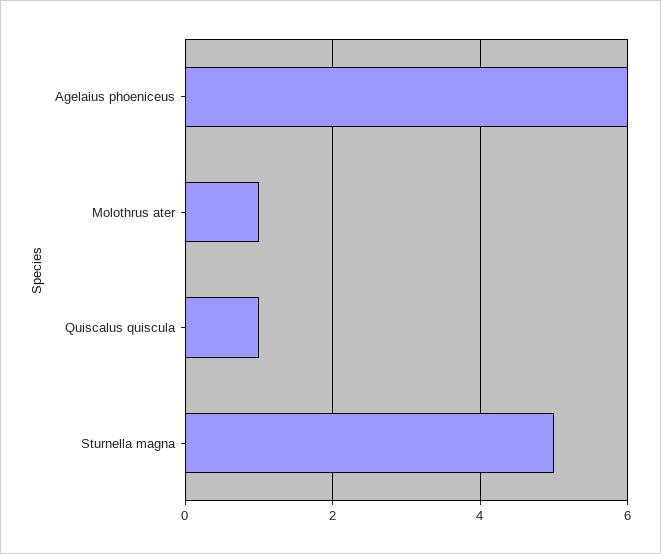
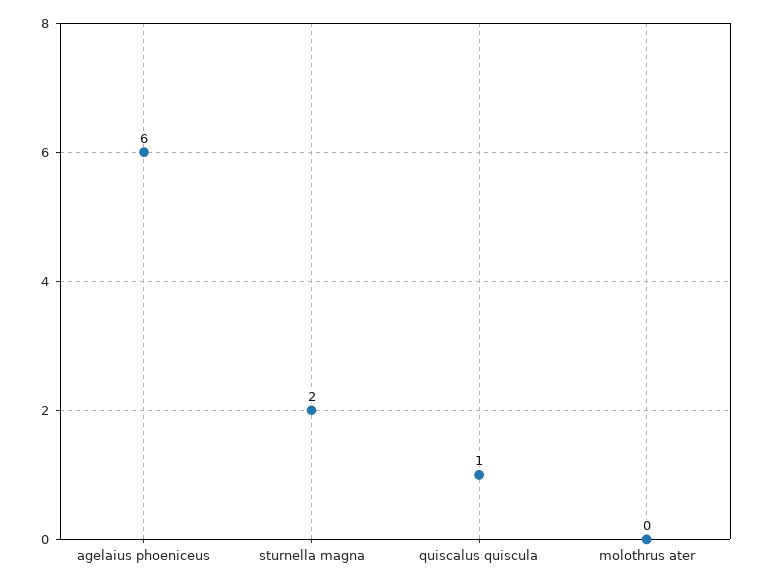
Molothrus ater: 1 -> 0
Sturnella magna: 5 -> 2

